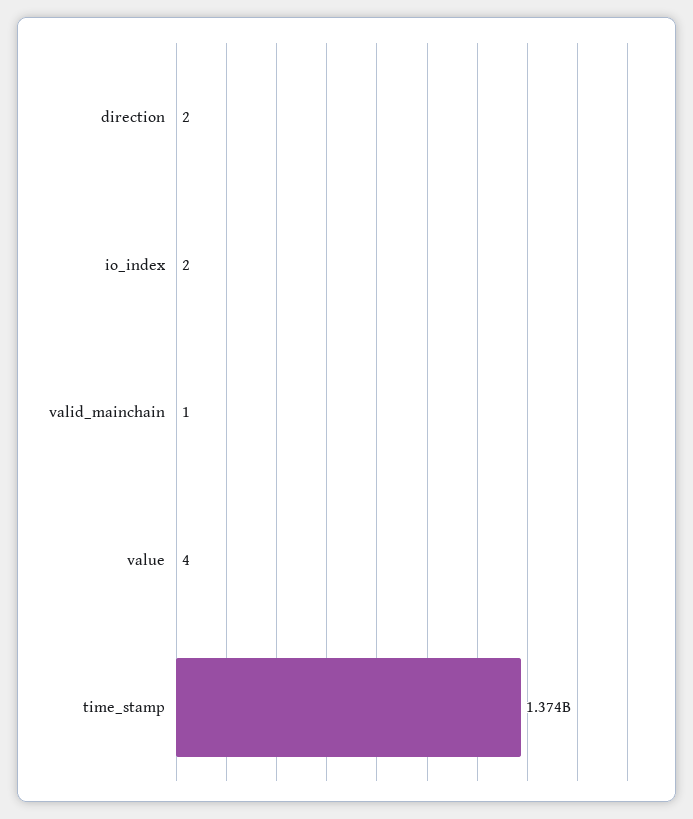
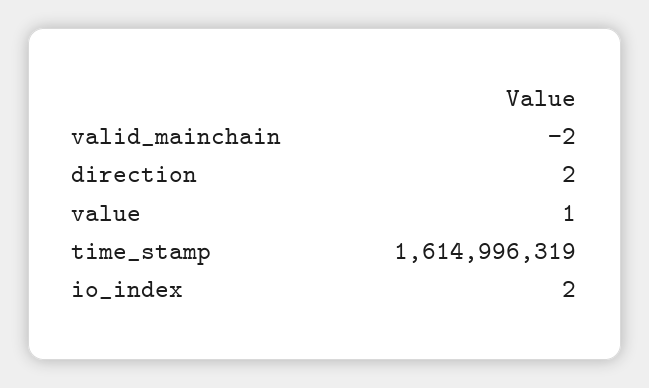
valid_mainchain: 1 -> -2
value: 4 -> 1
time_stamp: 1374000000 -> 1614996319

